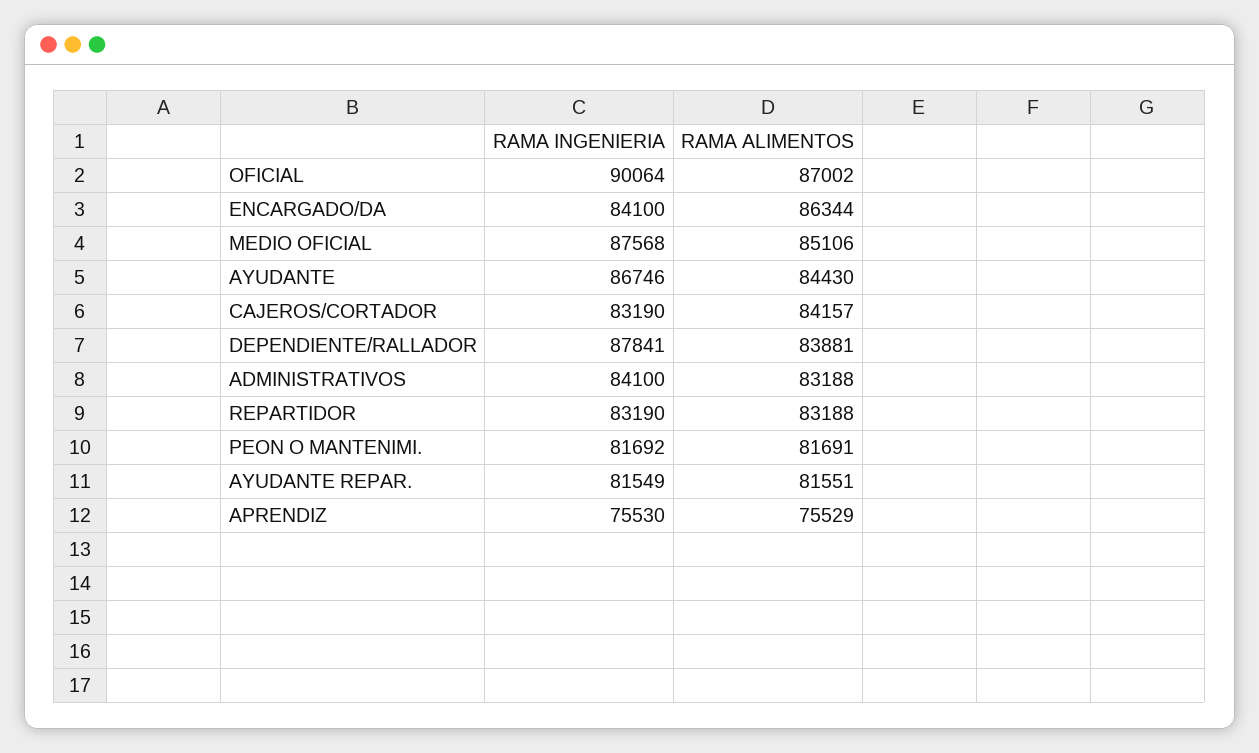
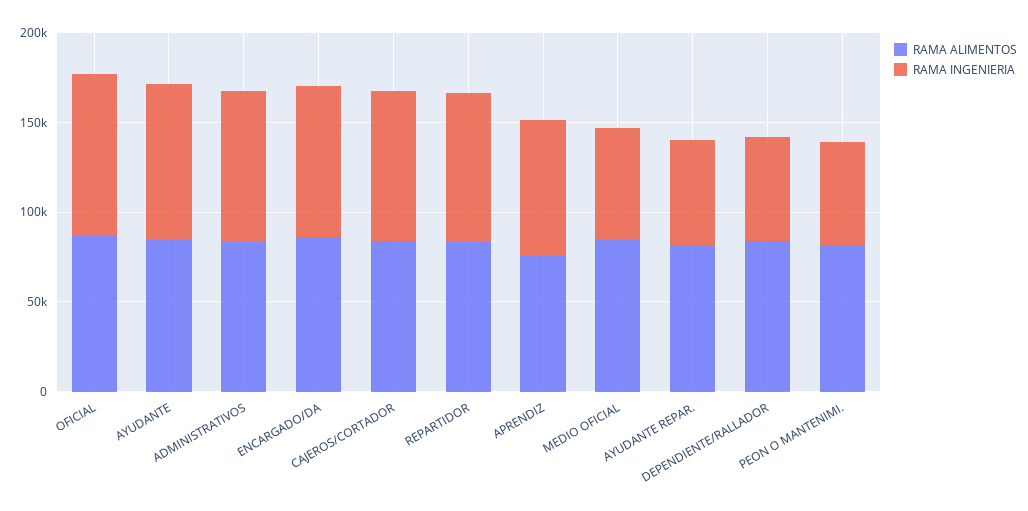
RAMA INGENIERIA, MEDIO OFICIAL: 87568 -> 60000
RAMA INGENIERIA, DEPENDIENTE/RALLADOR: 87841 -> 60000
RAMA INGENIERIA, PEON O MANTENIMI.: 81692 -> 60000
RAMA INGENIERIA, AYUDANTE REPAR.: 81549 -> 60000

